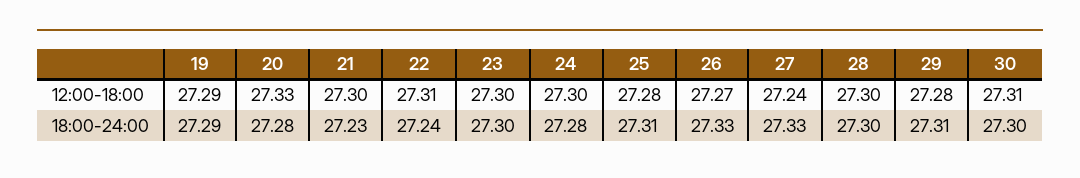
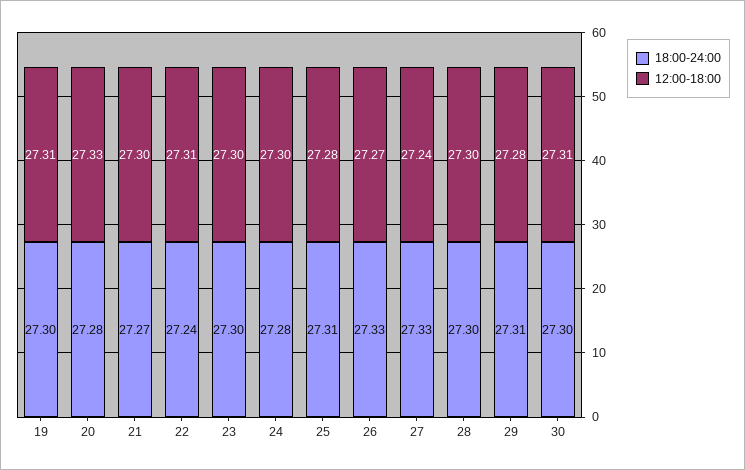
12:00-18:00, 19: 27.29 -> 27.31
18:00-24:00, 19: 27.29 -> 27.3
18:00-24:00, 21: 27.23 -> 27.27

